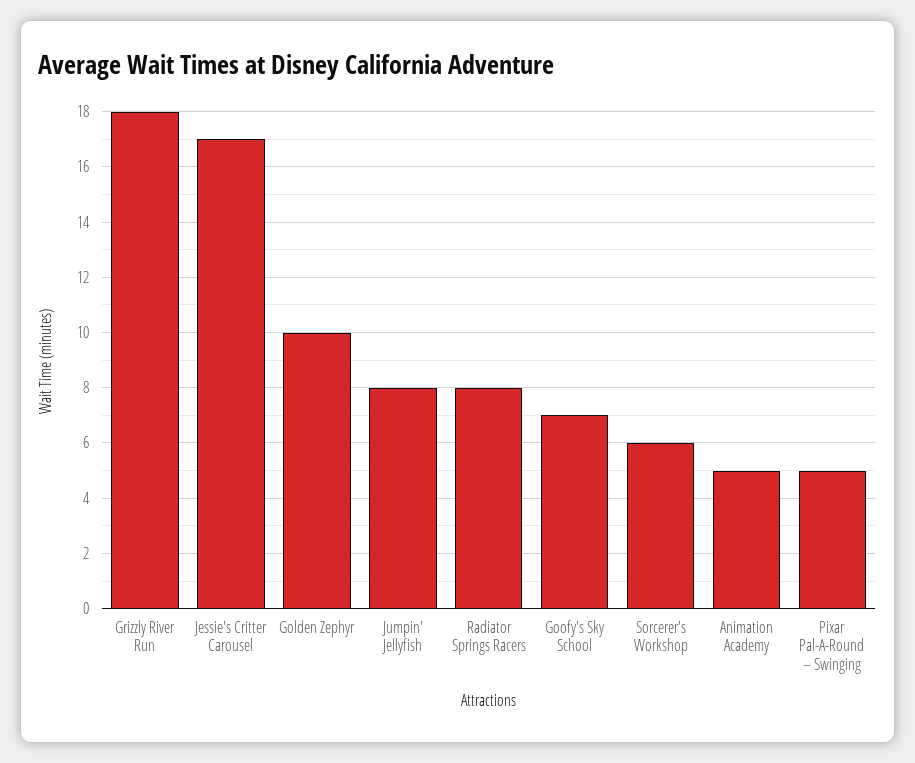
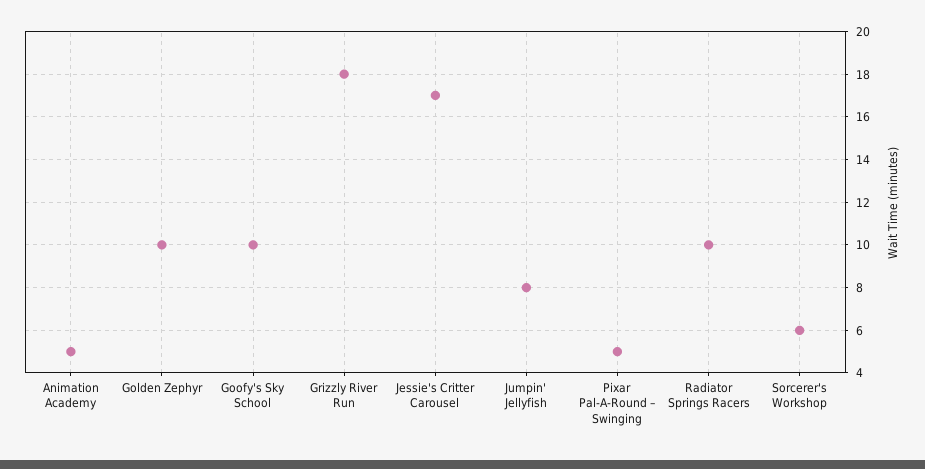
Radiator Springs Racers: 8 -> 10
Goofy's Sky School: 7 -> 10

